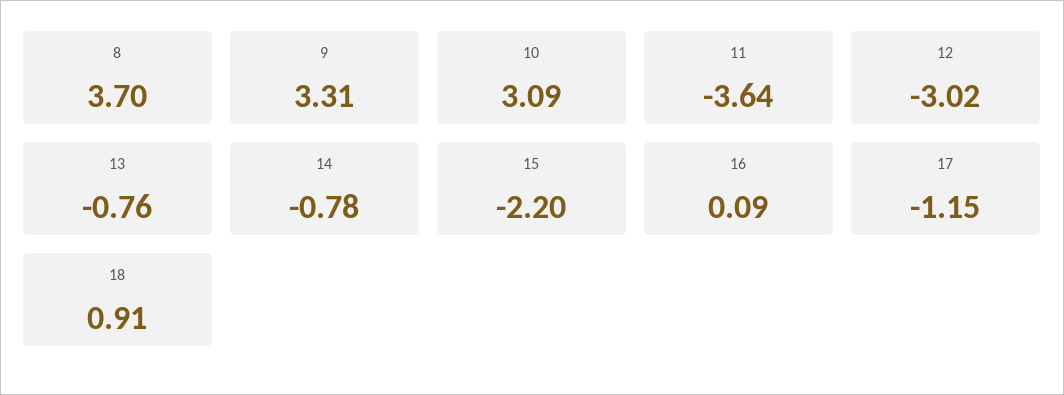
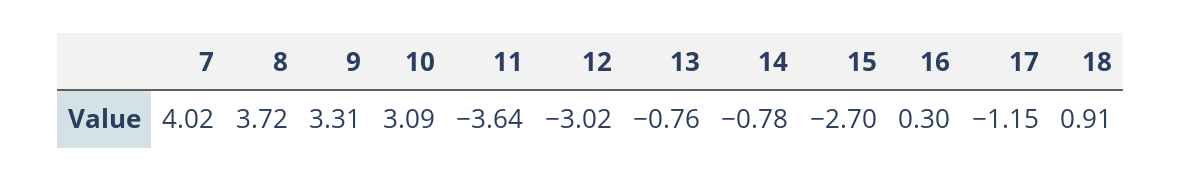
8: 3.7 -> 3.72
15: -2.2 -> -2.7
16: 0.09 -> 0.3
7: none -> 4.02

